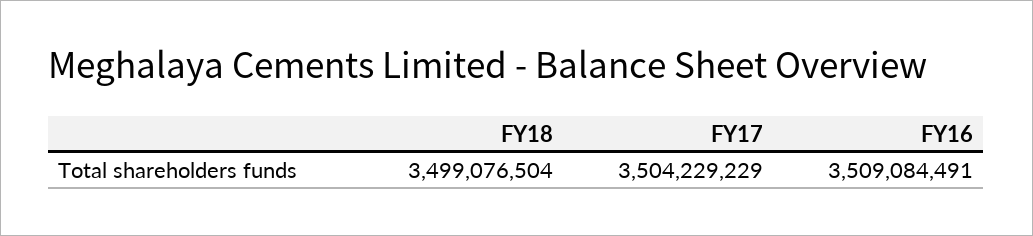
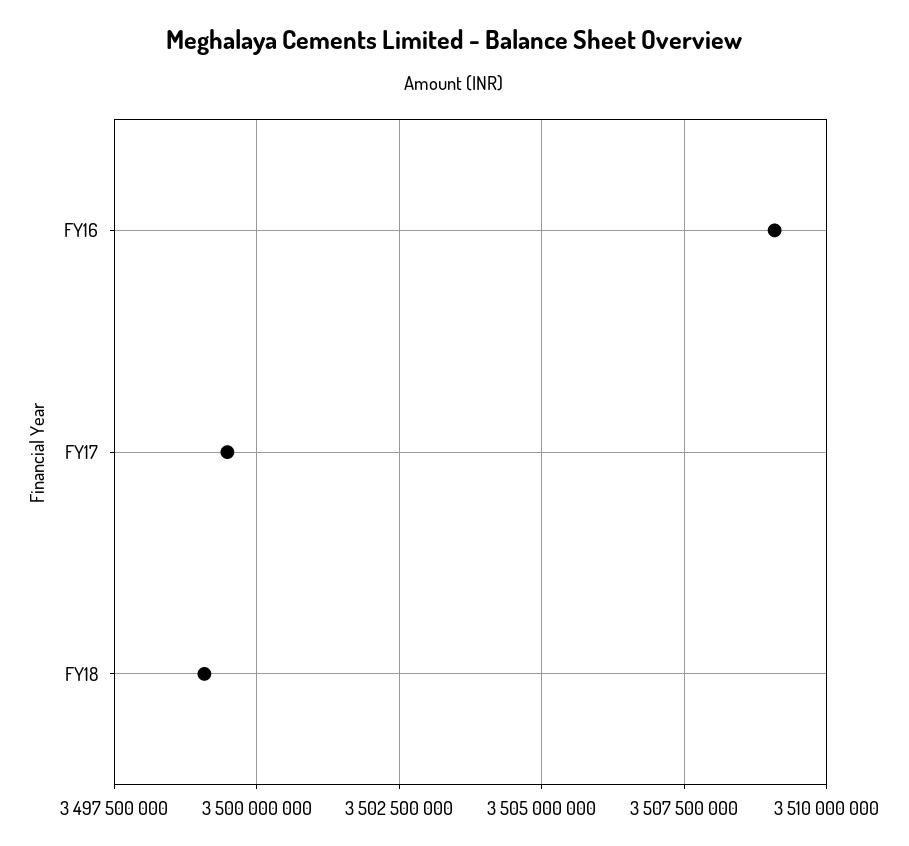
FY17: 3504229229 -> 3499500000

